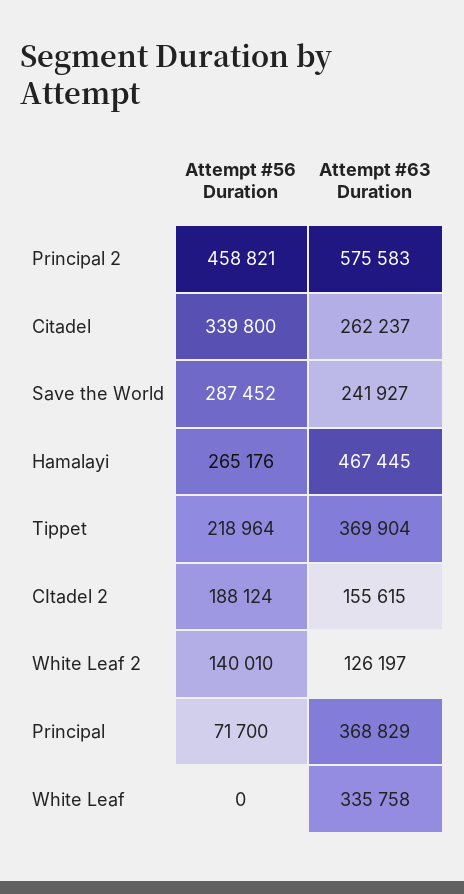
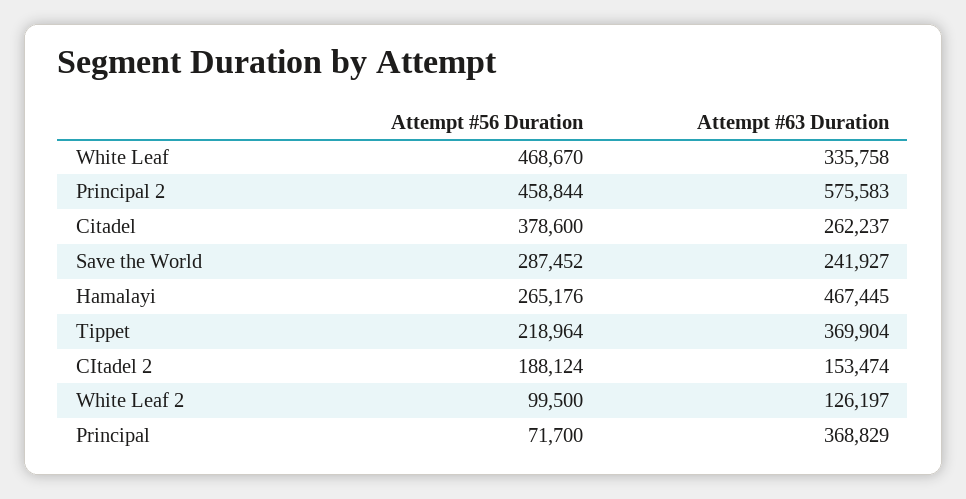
Attempt #56 Duration, Principal 2: 458821 -> 458844
Attempt #56 Duration, Citadel: 339800 -> 378600
Attempt #63 Duration, CItadel 2: 155615 -> 153474
Attempt #56 Duration, White Leaf 2: 140010 -> 99500
Attempt #56 Duration, White Leaf: 0 -> 468670

